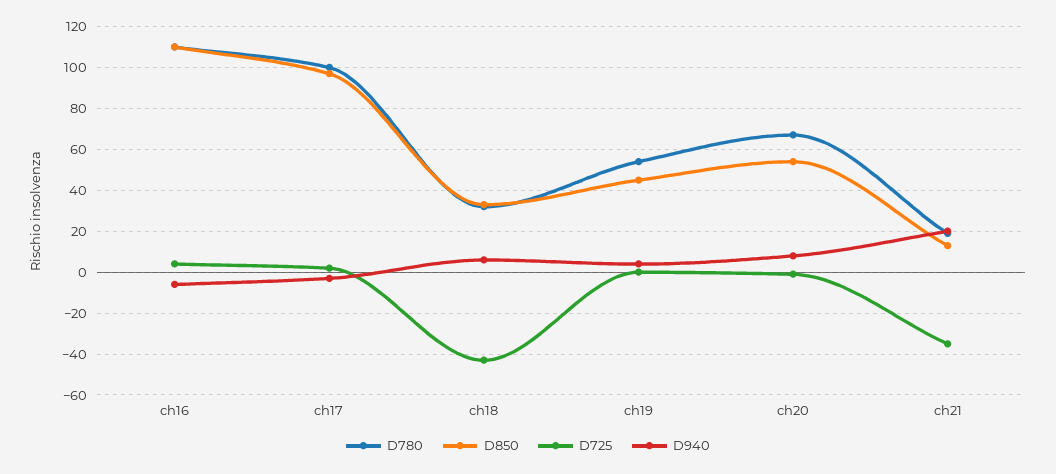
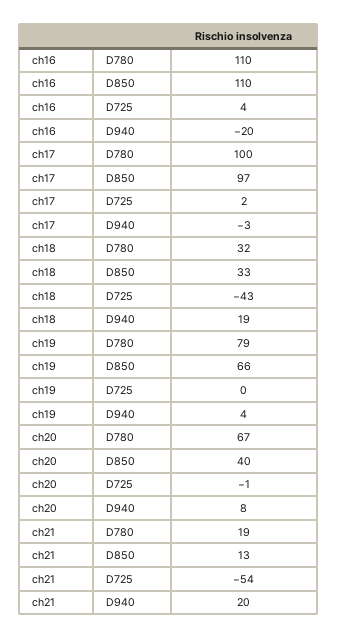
D940, ch16: -5 -> -20
D940, ch18: 5 -> 19
D780, ch19: 55 -> 79
D850, ch19: 45 -> 66
D850, ch20: 55 -> 40
D725, ch21: -35 -> -54

